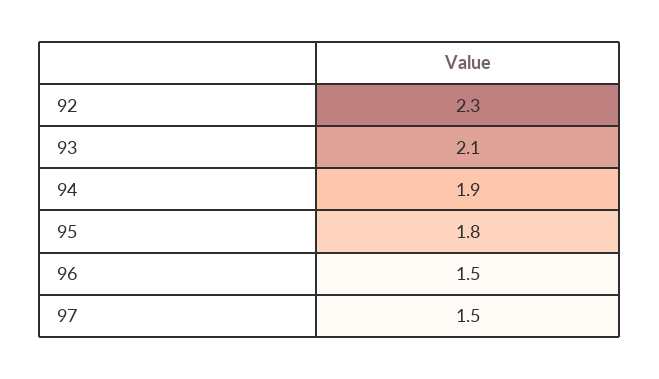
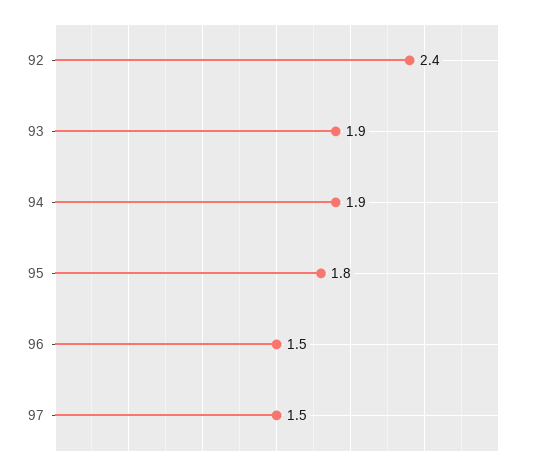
92: 2.3 -> 2.4
93: 2.1 -> 1.9

